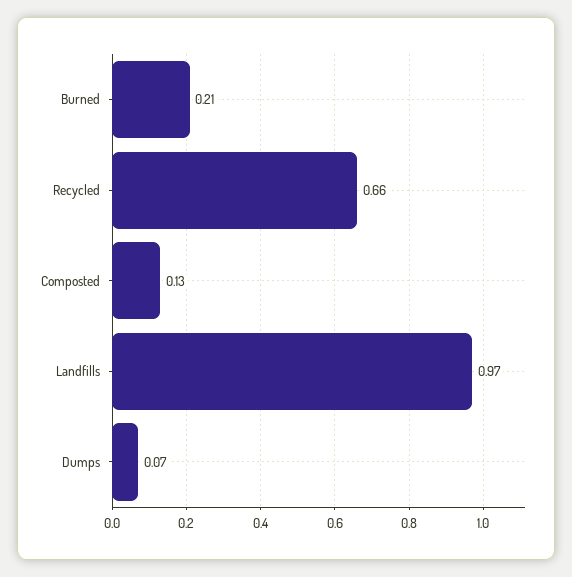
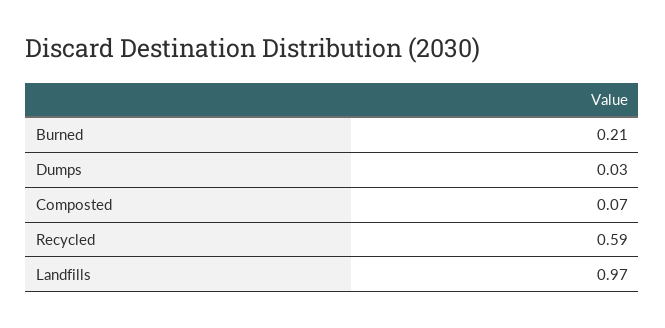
Recycled: 0.66 -> 0.59
Composted: 0.13 -> 0.07
Dumps: 0.07 -> 0.03

